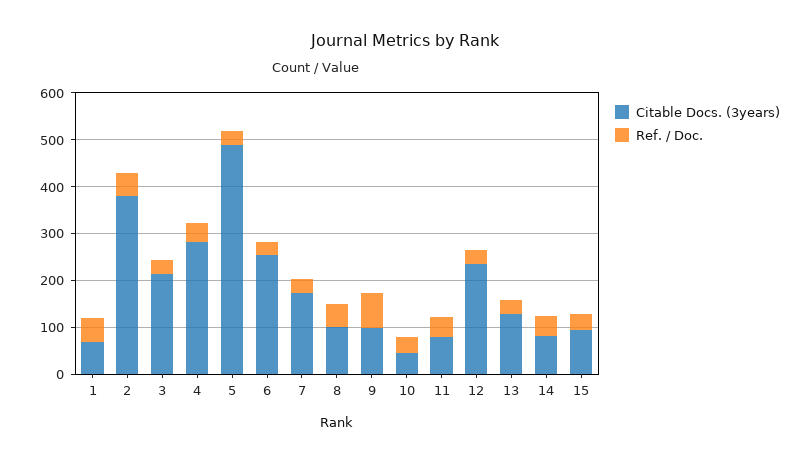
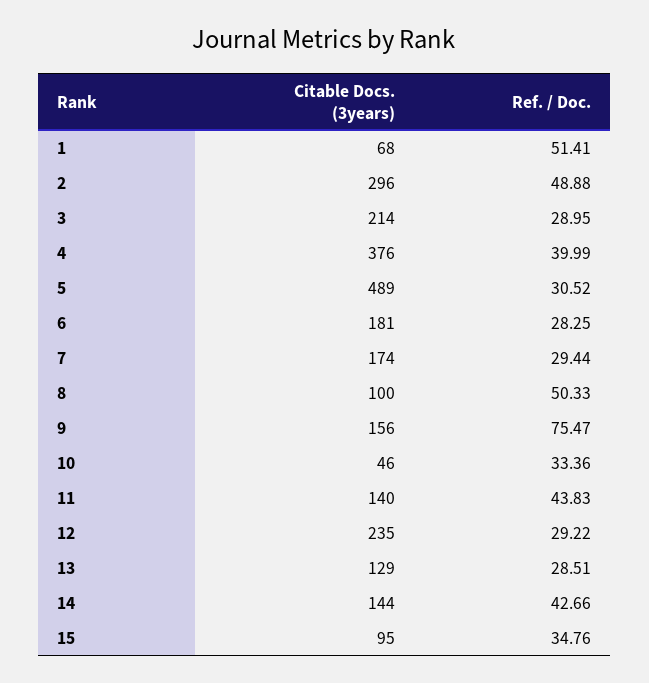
Citable Docs. (3years), 2: 380 -> 296
Citable Docs. (3years), 4: 280 -> 376
Citable Docs. (3years), 6: 260 -> 181
Citable Docs. (3years), 9: 100 -> 156
Citable Docs. (3years), 11: 80 -> 140
Citable Docs. (3years), 14: 80 -> 144

